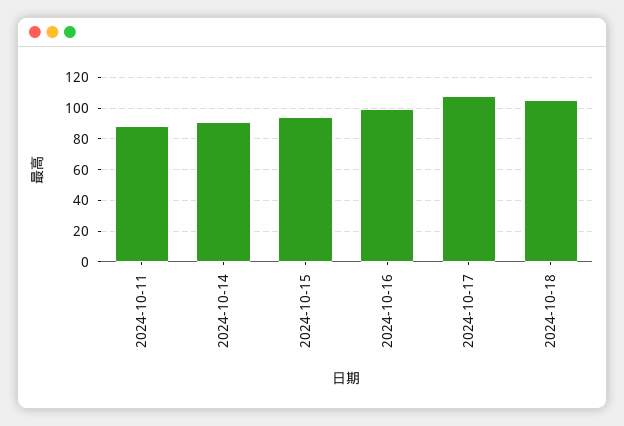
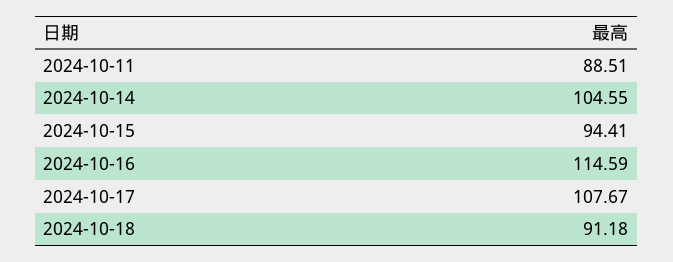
2024-10-14: 90 -> 104.55
2024-10-16: 100 -> 114.59
2024-10-18: 105 -> 91.18

